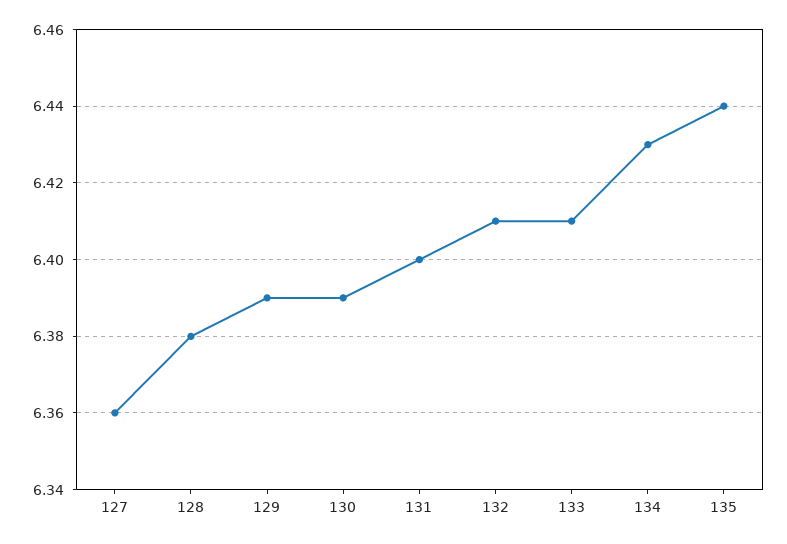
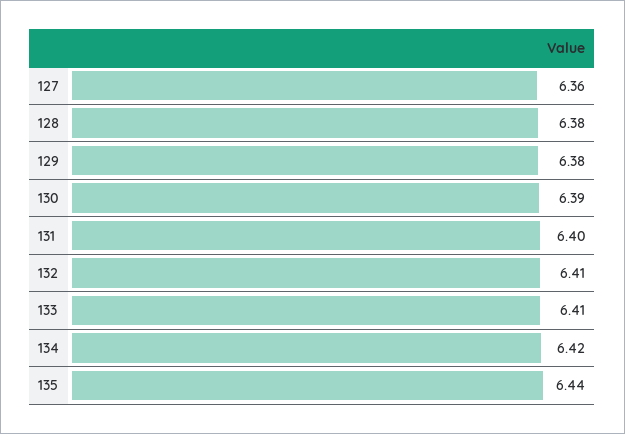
129: 6.39 -> 6.38
134: 6.43 -> 6.42

